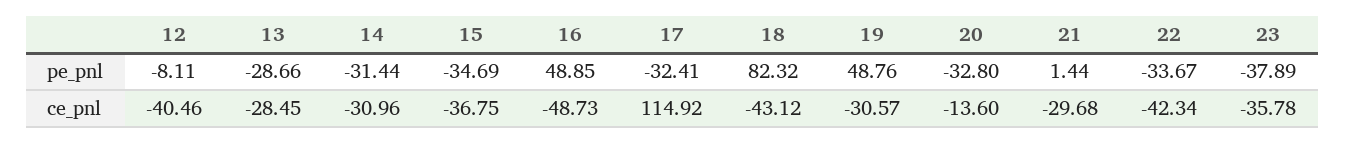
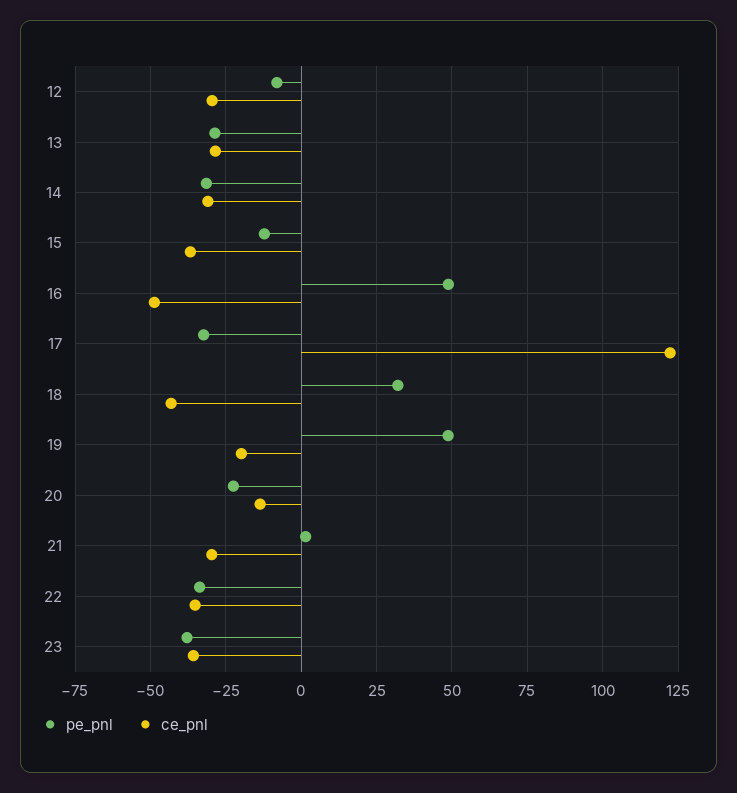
pe_pnl, 15: -34.69 -> -12.5
pe_pnl, 18: 82.32 -> 32.5
pe_pnl, 20: -32.8 -> -22.5
ce_pnl, 12: -40.46 -> -30
ce_pnl, 17: 114.92 -> 122.5
ce_pnl, 19: -30.57 -> -20
ce_pnl, 22: -42.34 -> -35

